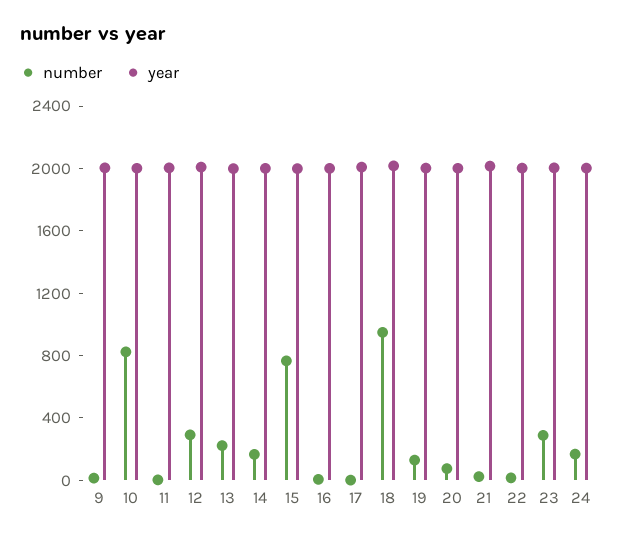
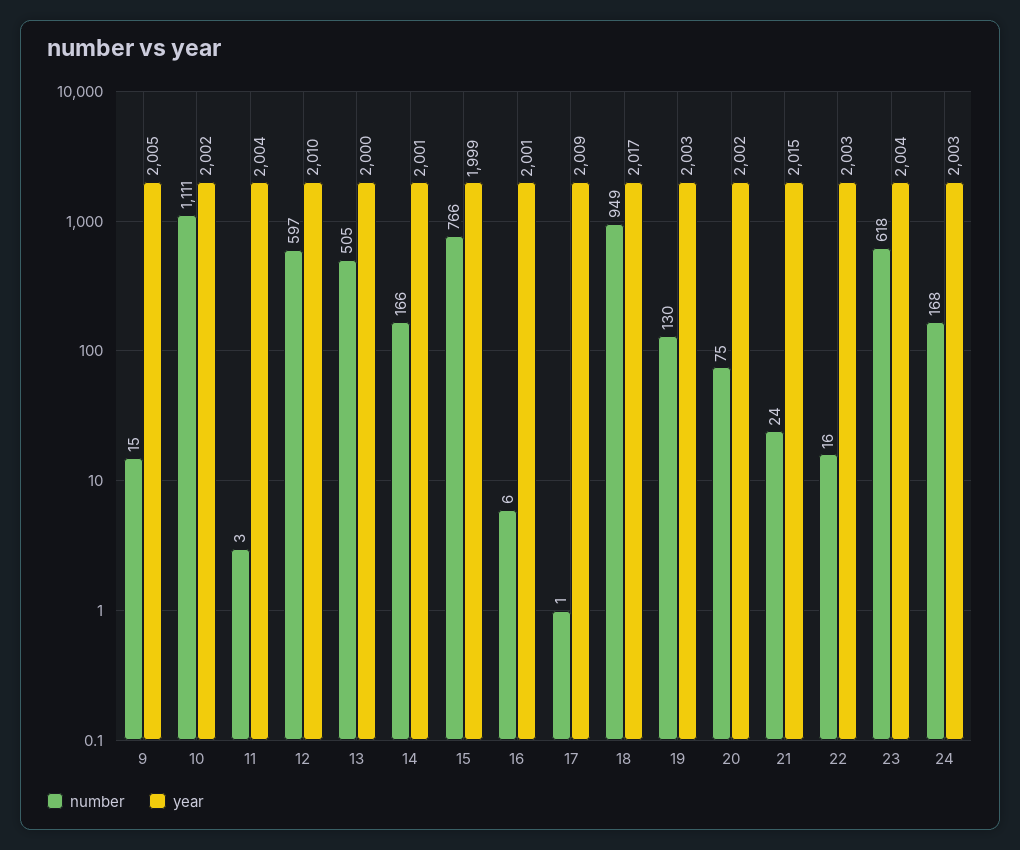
number, 10: 800 -> 1111
number, 12: 300 -> 597
number, 13: 200 -> 505
number, 23: 300 -> 618

